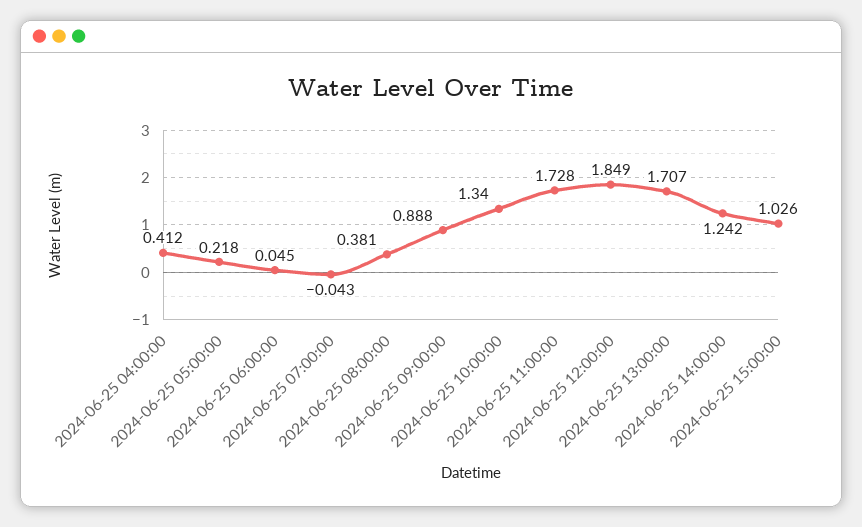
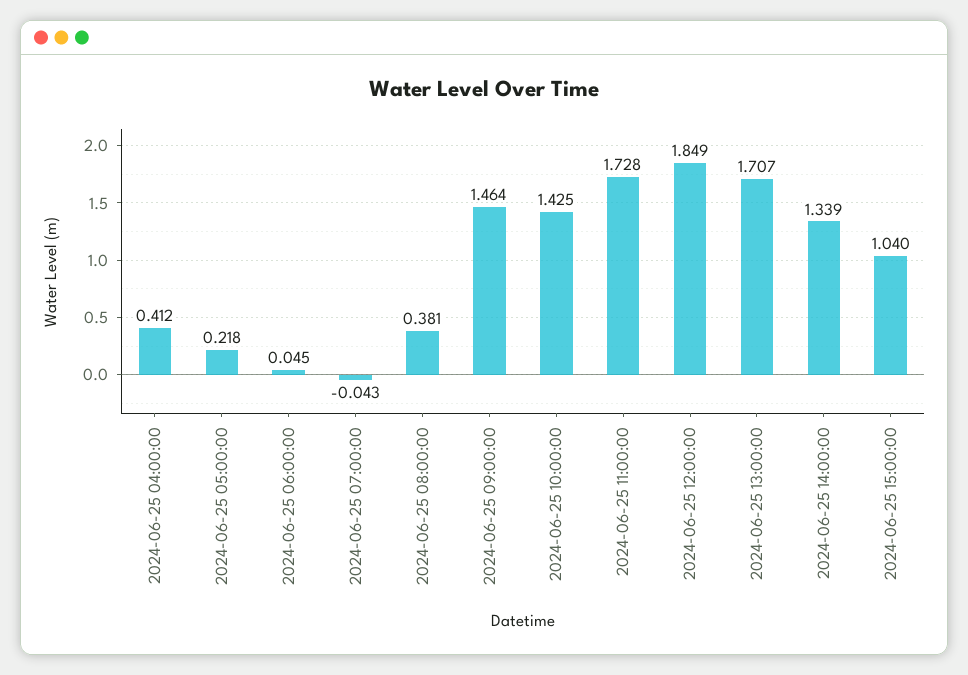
2024-06-25 09:00:00: 0.888 -> 1.464
2024-06-25 10:00:00: 1.34 -> 1.425
2024-06-25 14:00:00: 1.242 -> 1.339
2024-06-25 15:00:00: 1.026 -> 1.04

